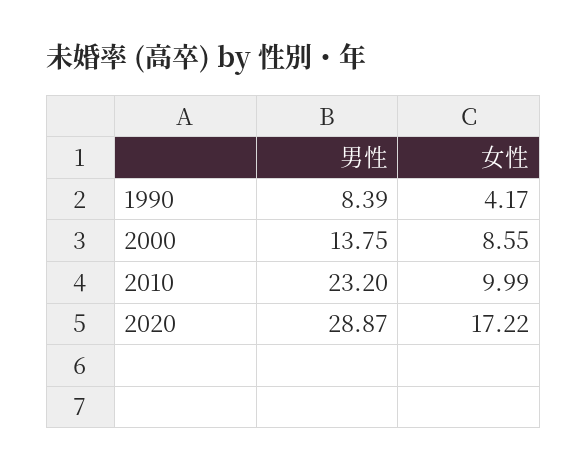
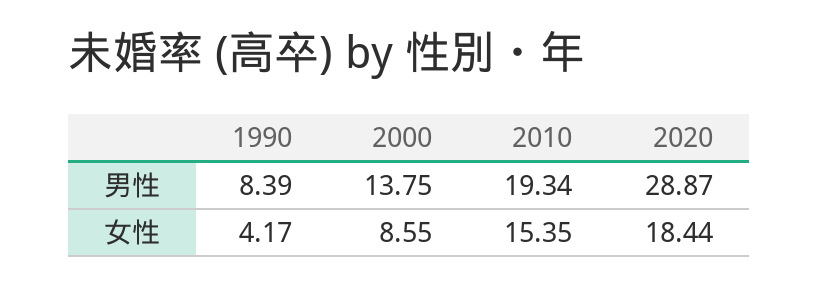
男性, 2010: 23.2 -> 19.34
女性, 2010: 9.99 -> 15.35
女性, 2020: 17.22 -> 18.44

